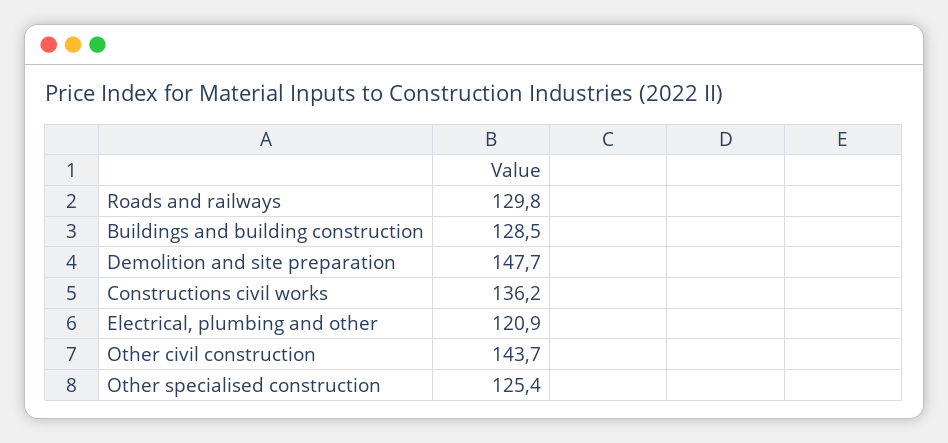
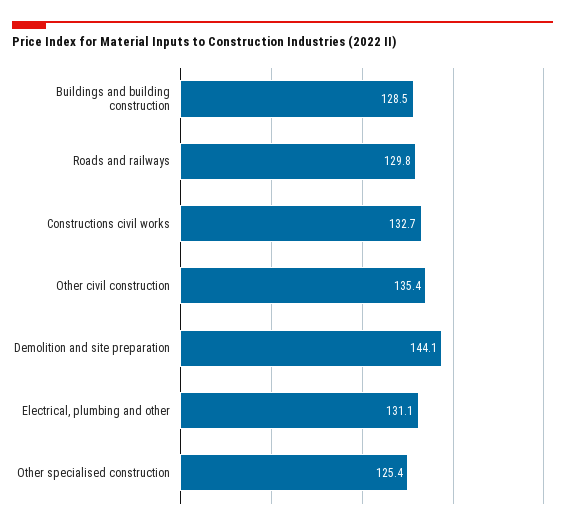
Demolition and site preparation: 147.7 -> 144.1
Constructions civil works: 136.2 -> 132.7
Electrical, plumbing and other: 120.9 -> 131.1
Other civil construction: 143.7 -> 135.4

